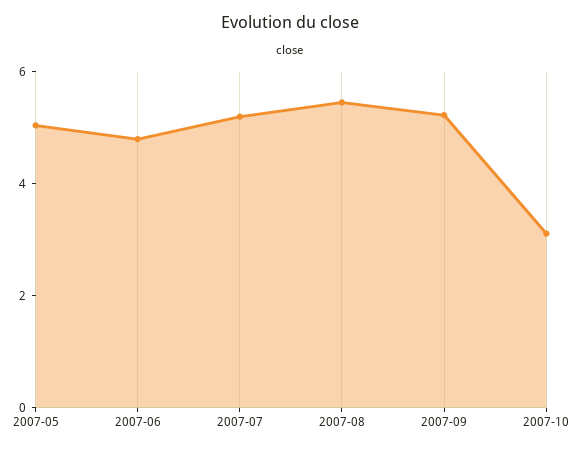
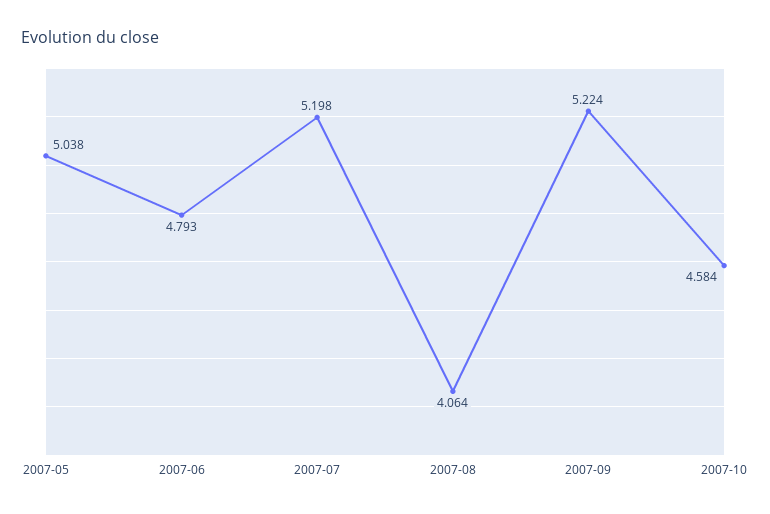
2007-08: 5.5 -> 4.064
2007-10: 3 -> 4.584

